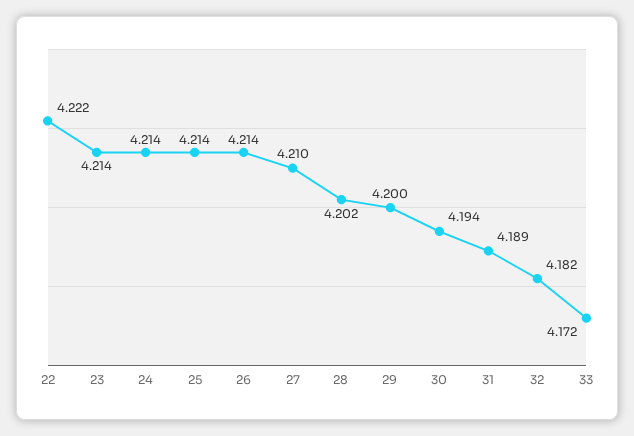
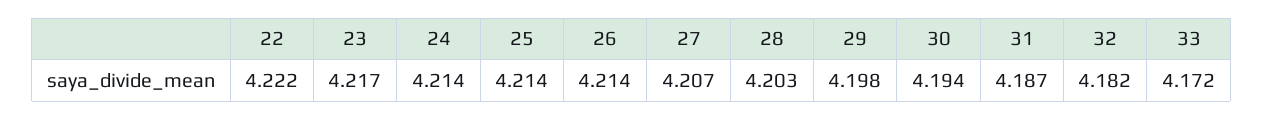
23: 4.214 -> 4.217
27: 4.21 -> 4.207
28: 4.202 -> 4.203
29: 4.2 -> 4.198
31: 4.189 -> 4.187

